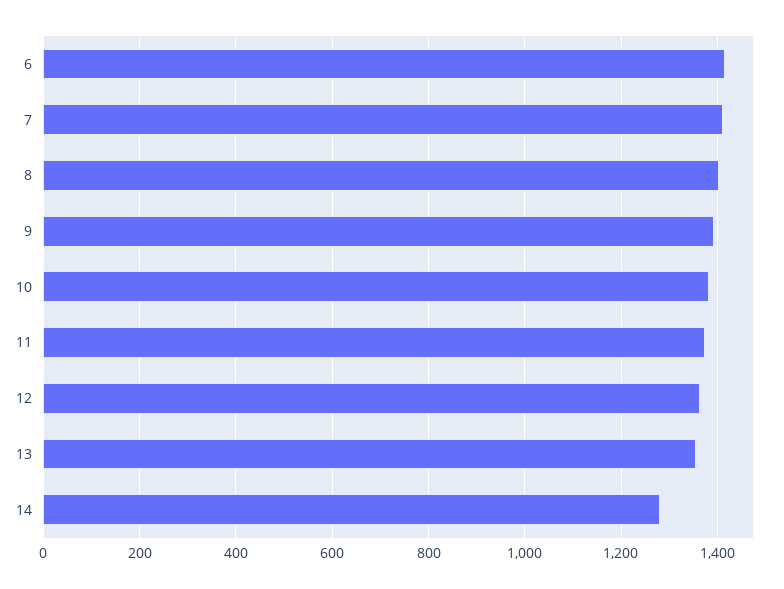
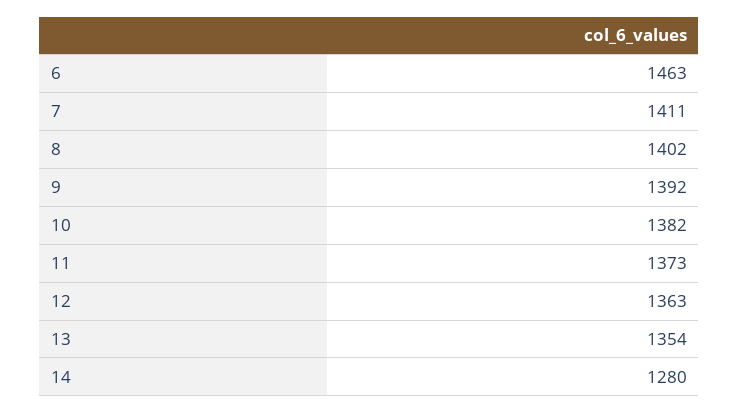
6: 1420 -> 1463

